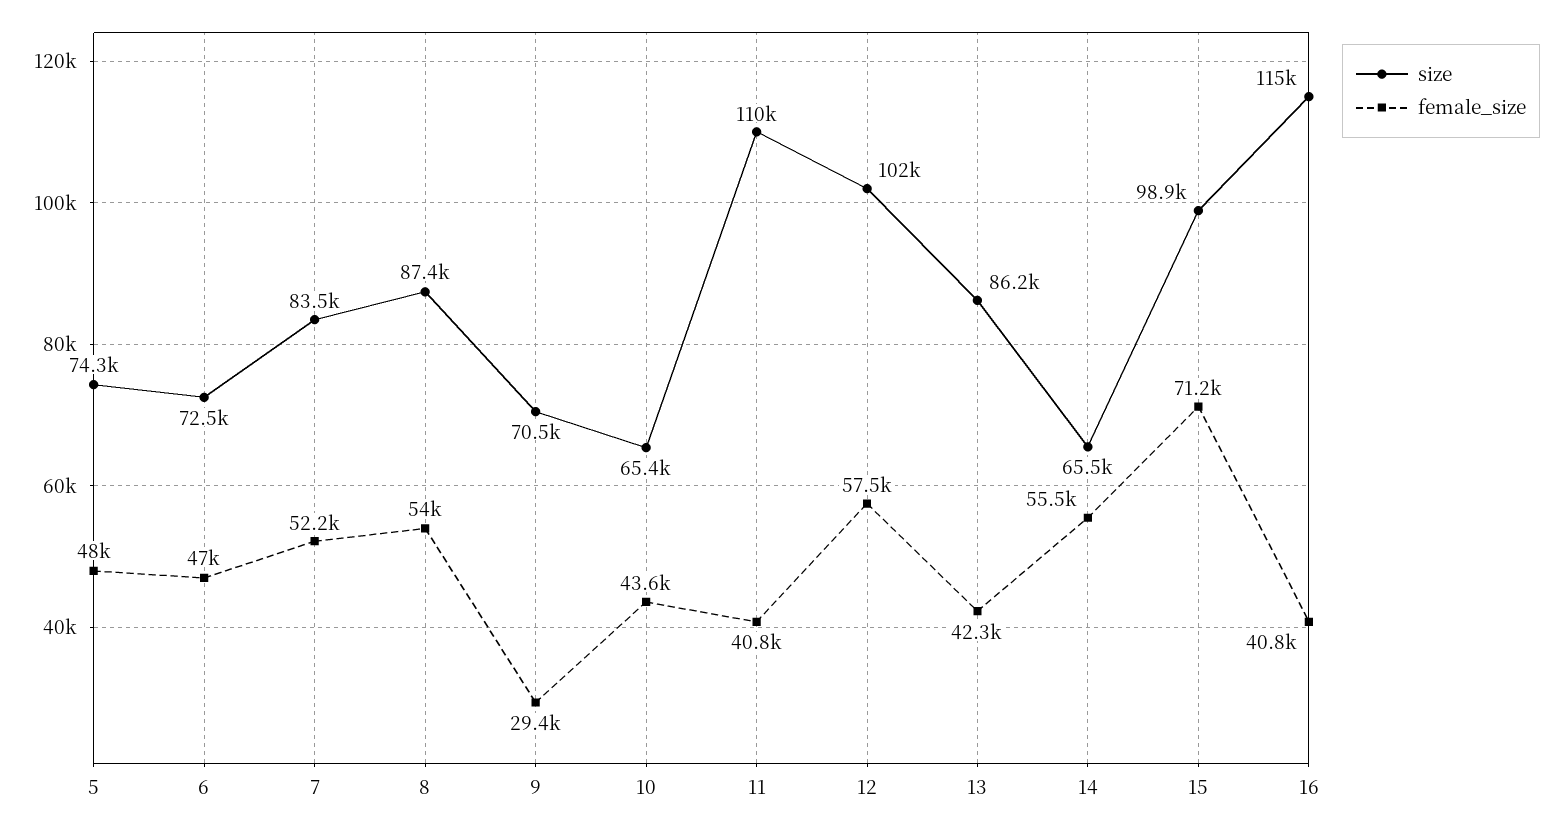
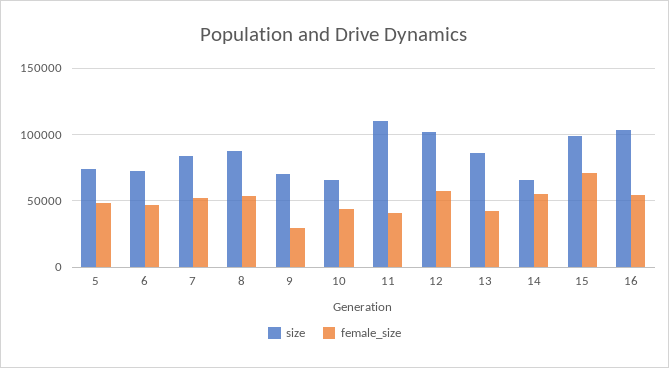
size, 16: 115000 -> 105000
female_size, 16: 40800 -> 55000

